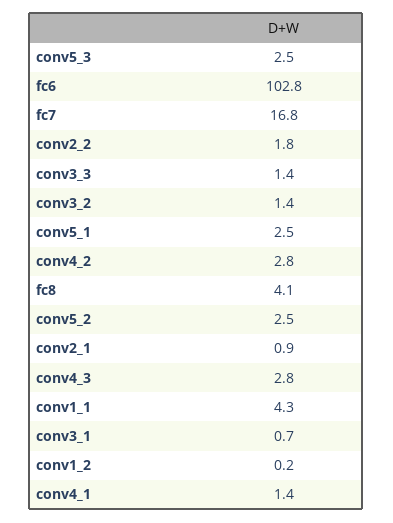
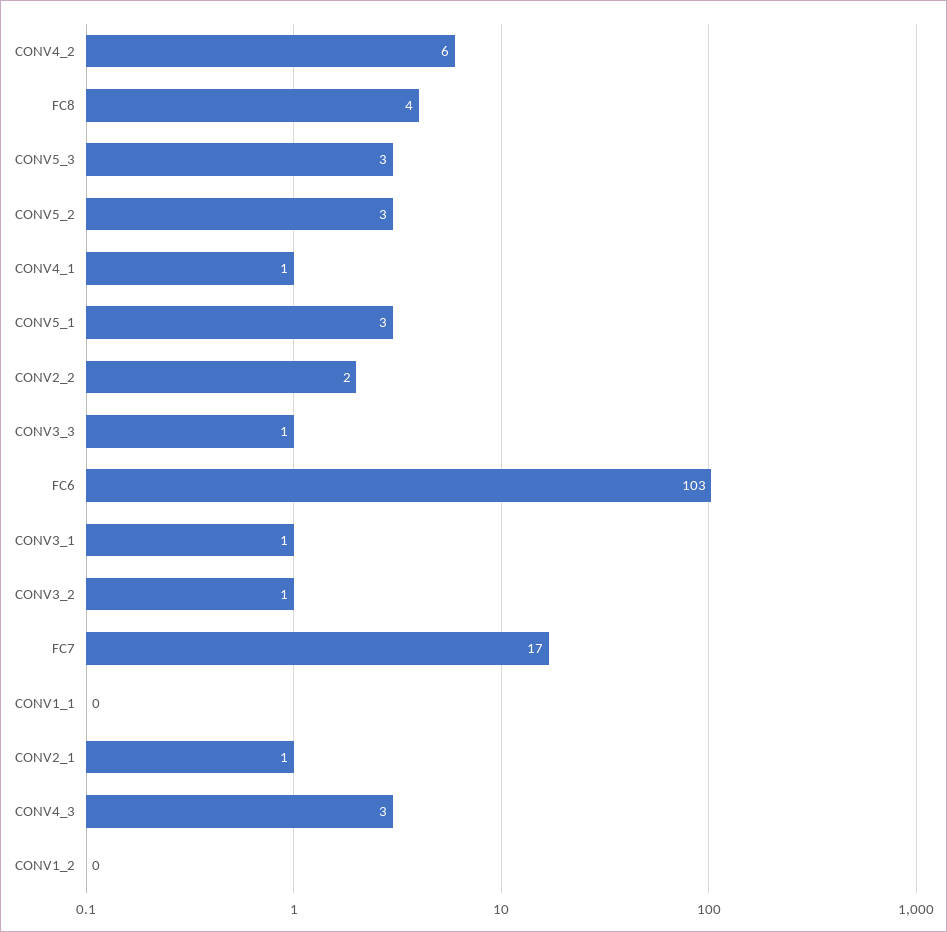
conv4_2: 2.8 -> 6
conv1_1: 4.3 -> 0

